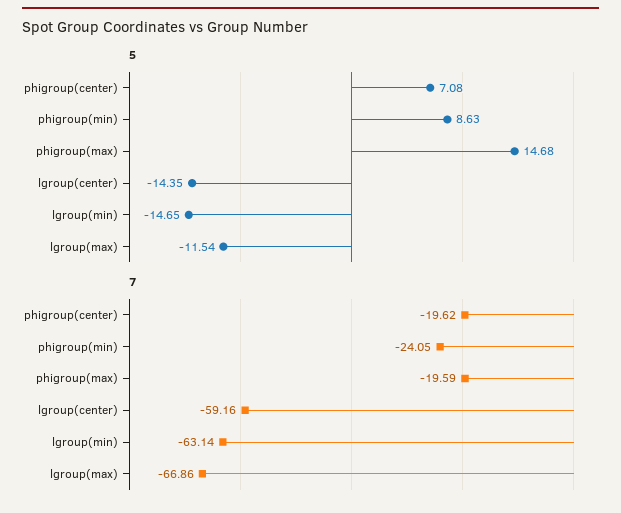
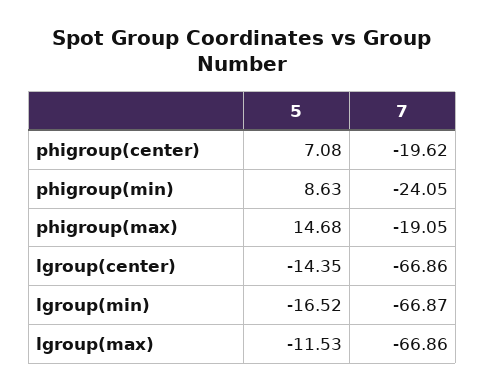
5, lgroup(min): -14.65 -> -16.52
5, lgroup(max): -11.54 -> -11.53
7, phigroup(max): -19.59 -> -19.05
7, lgroup(center): -59.16 -> -66.86
7, lgroup(min): -63.14 -> -66.87

